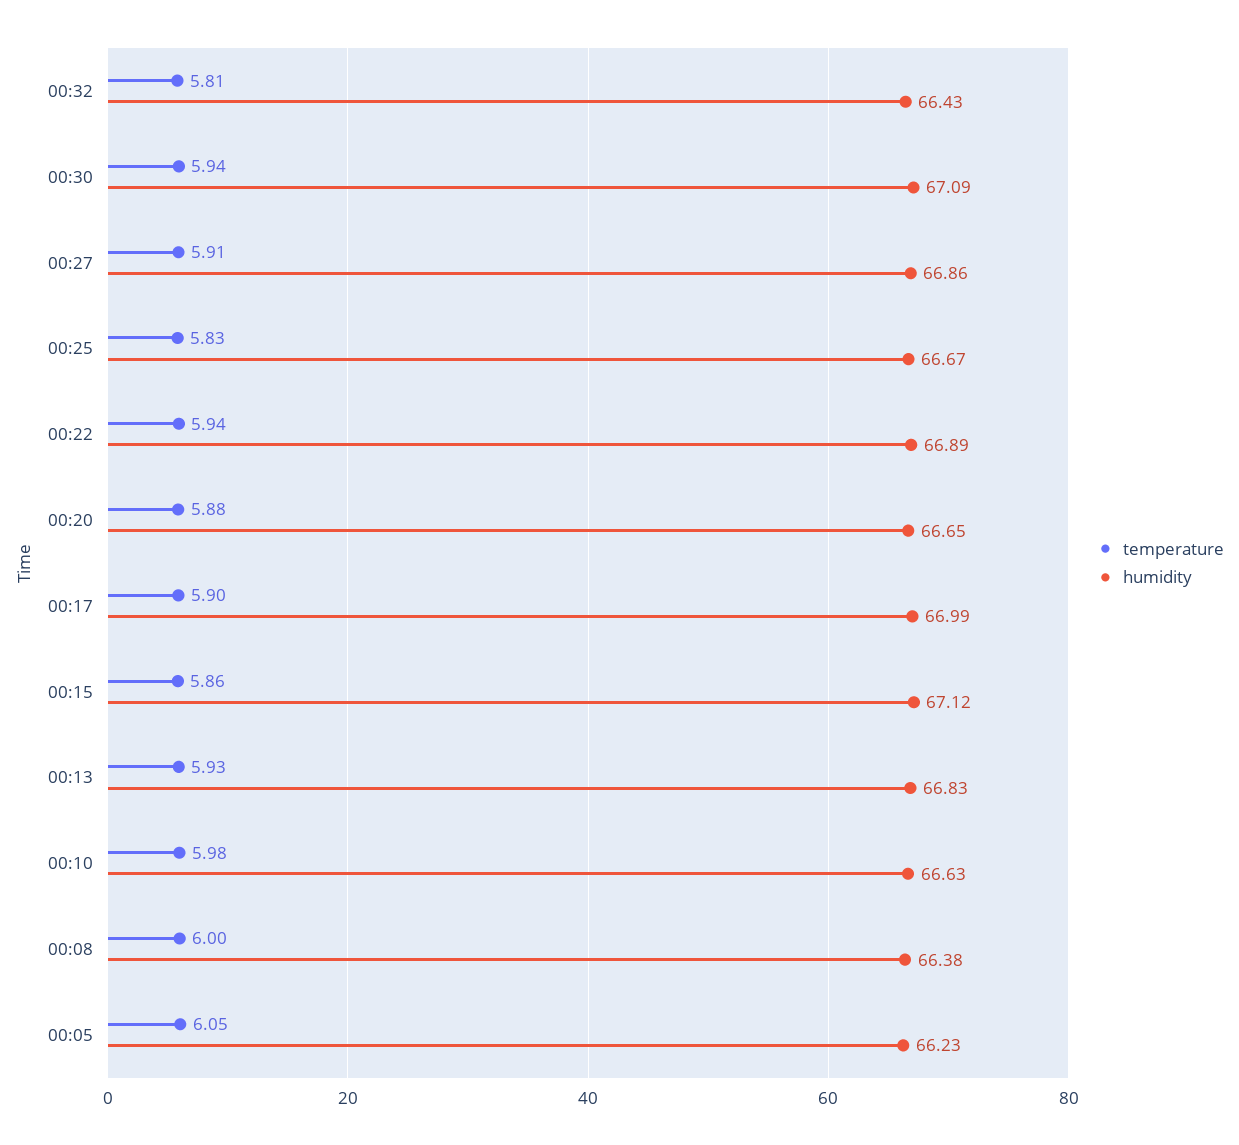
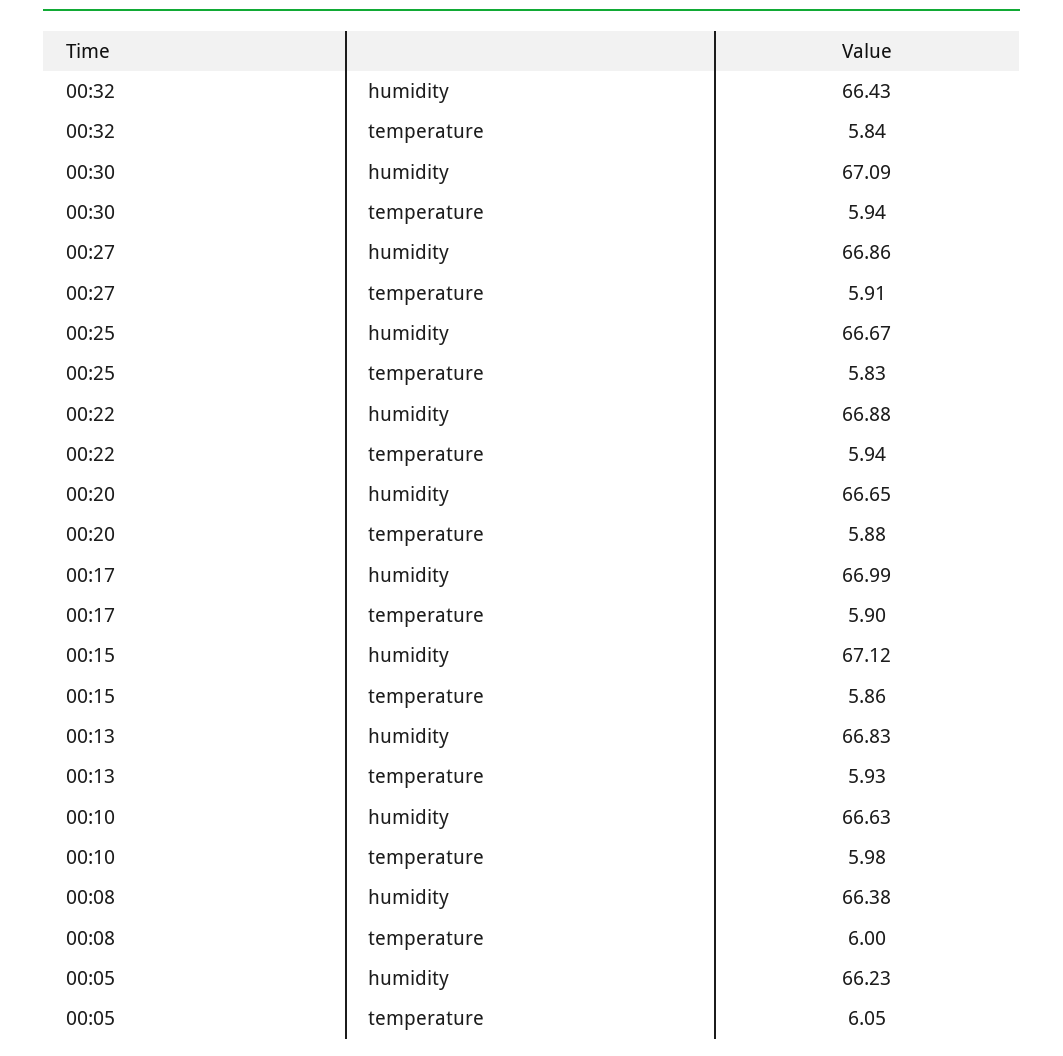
temperature, 00:32: 5.81 -> 5.84
humidity, 00:22: 66.89 -> 66.88

